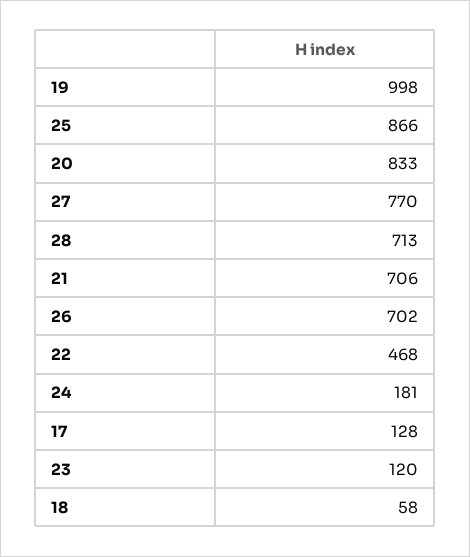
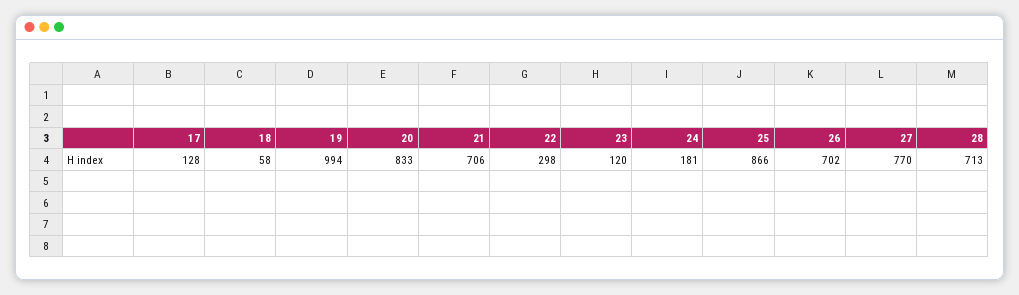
19: 998 -> 994
22: 468 -> 298

